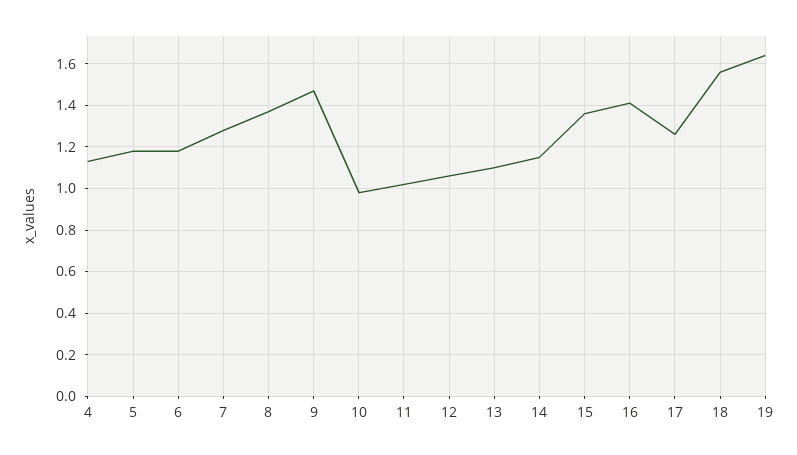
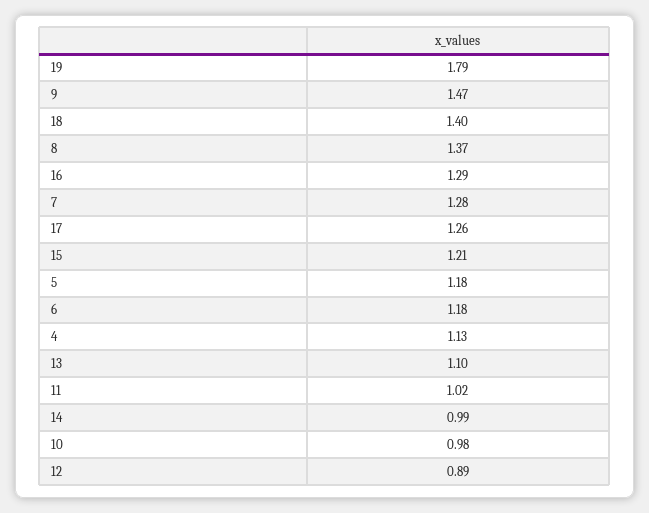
12: 1.05 -> 0.89
14: 1.15 -> 0.99
15: 1.35 -> 1.21
16: 1.4 -> 1.29
18: 1.55 -> 1.4
19: 1.65 -> 1.79

